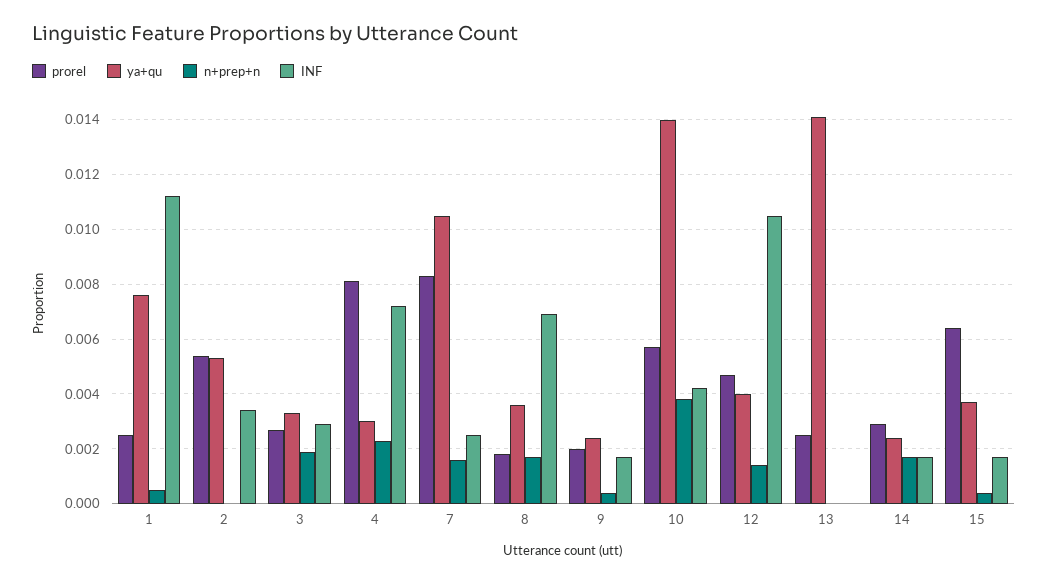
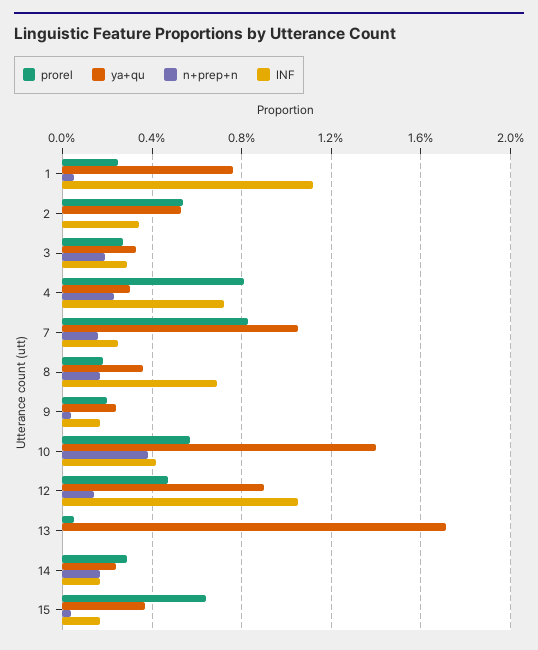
ya+qu, 12: 0.004 -> 0.009
prorel, 13: 0.0025 -> 0.0005
ya+qu, 13: 0.014 -> 0.017

